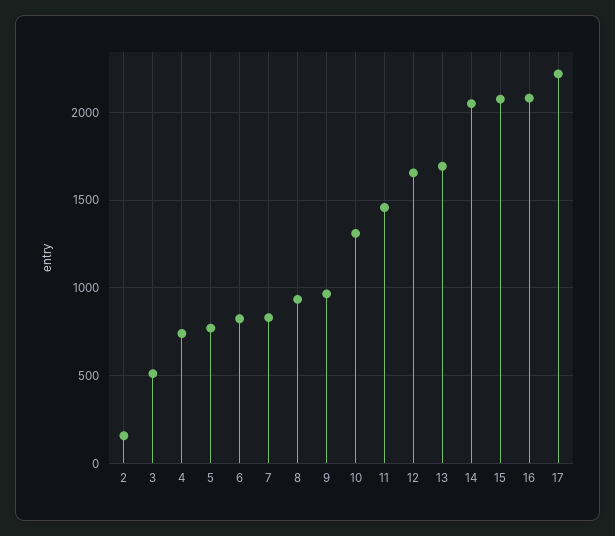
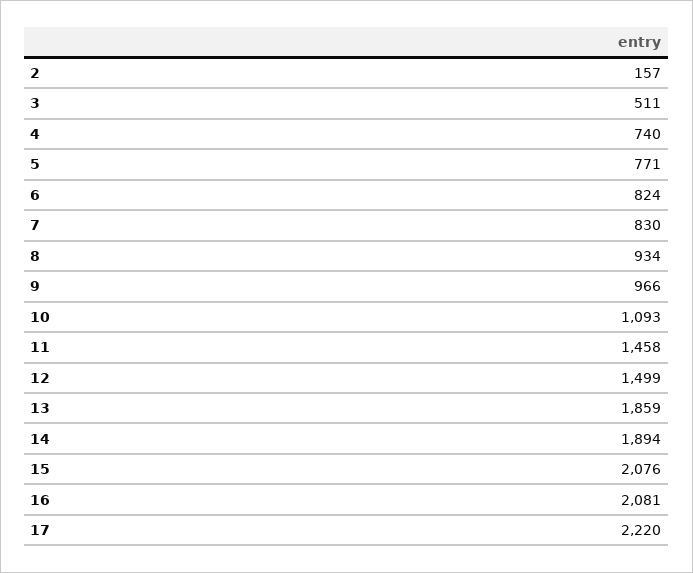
10: 1300 -> 1093
12: 1650 -> 1499
13: 1700 -> 1859
14: 2050 -> 1894

